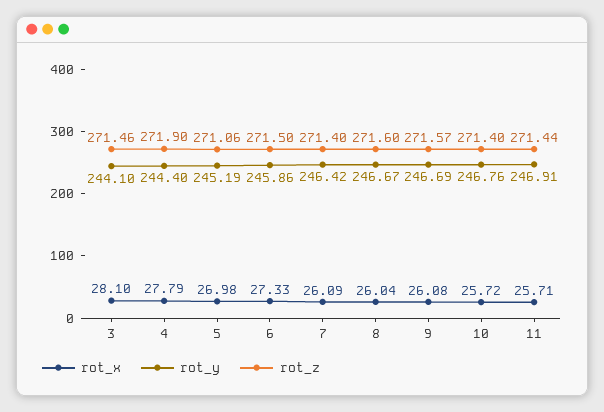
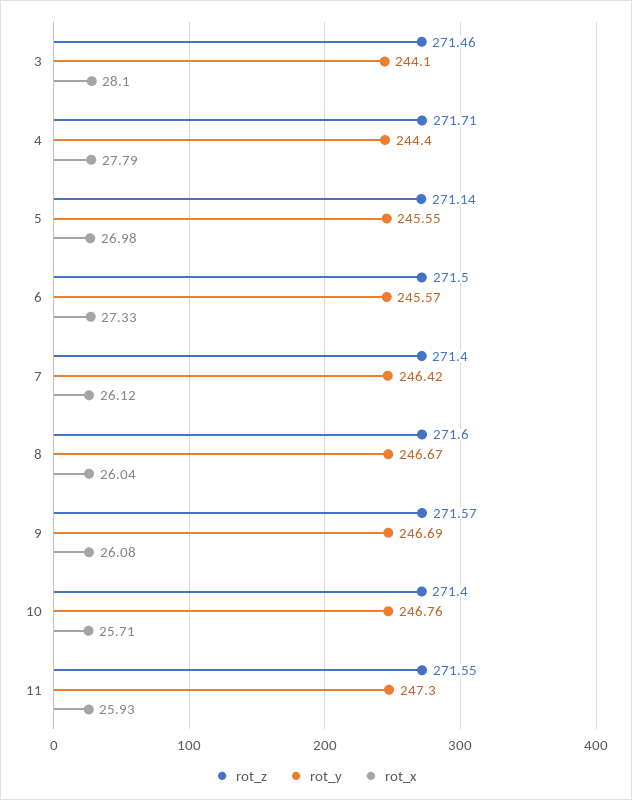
rot_z, 4: 271.9 -> 271.71
rot_y, 5: 245.19 -> 245.55
rot_z, 5: 271.06 -> 271.14
rot_y, 6: 245.86 -> 245.57
rot_x, 7: 26.09 -> 26.12
rot_x, 10: 25.72 -> 25.71
rot_x, 11: 25.71 -> 25.93
rot_y, 11: 246.91 -> 247.3
rot_z, 11: 271.44 -> 271.55

